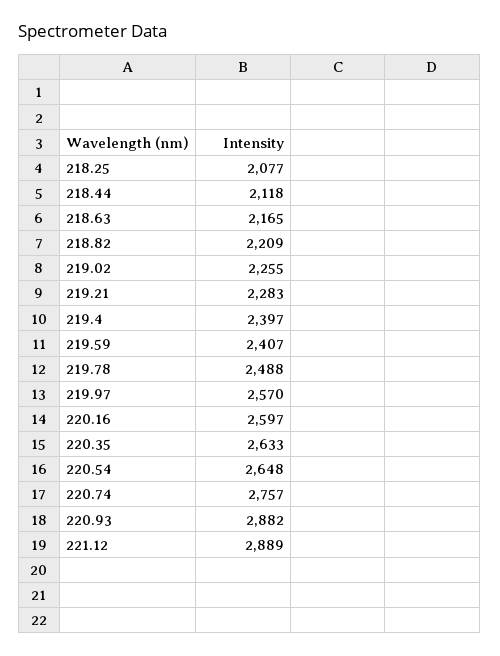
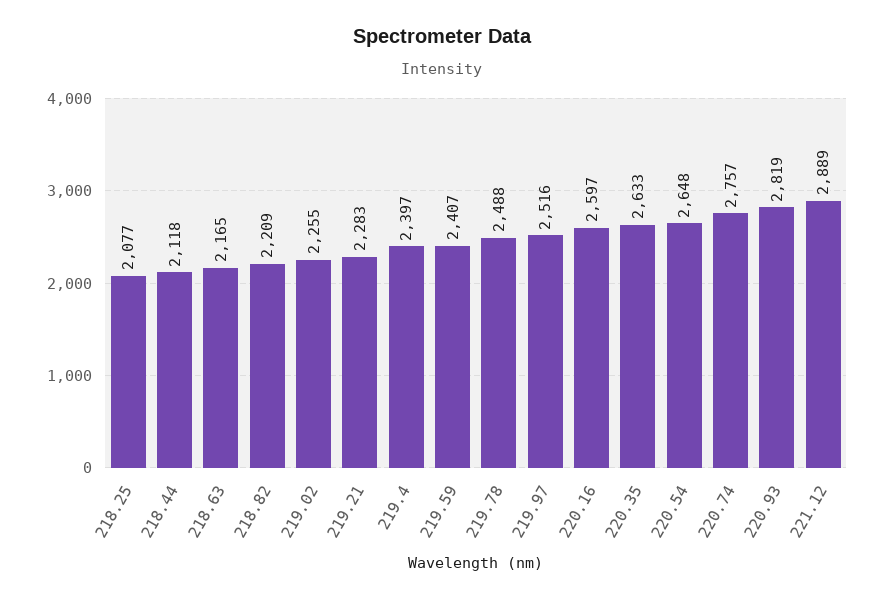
219.97: 2570 -> 2516
220.93: 2882 -> 2819

